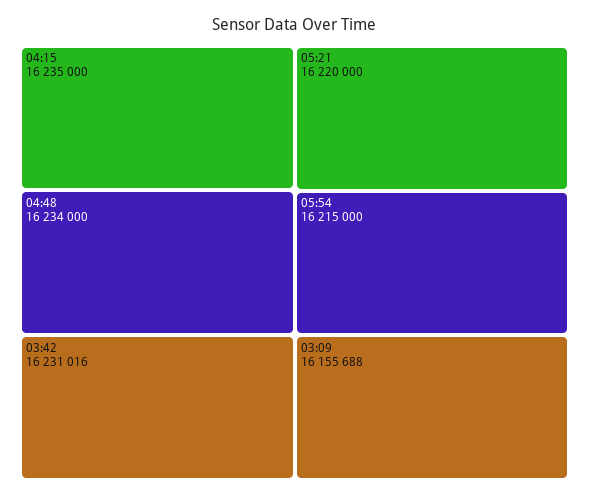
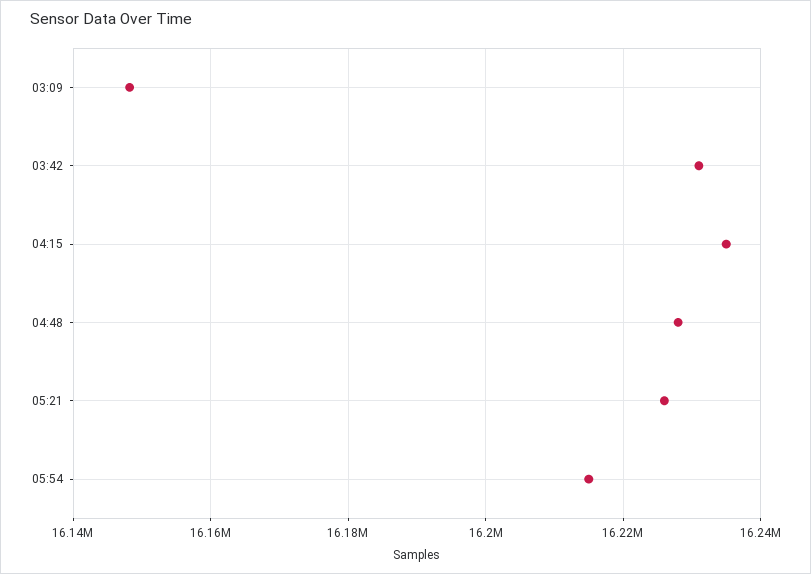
04:48: 16234000 -> 16228000
05:21: 16220000 -> 16226000
03:09: 16155688 -> 16148000

